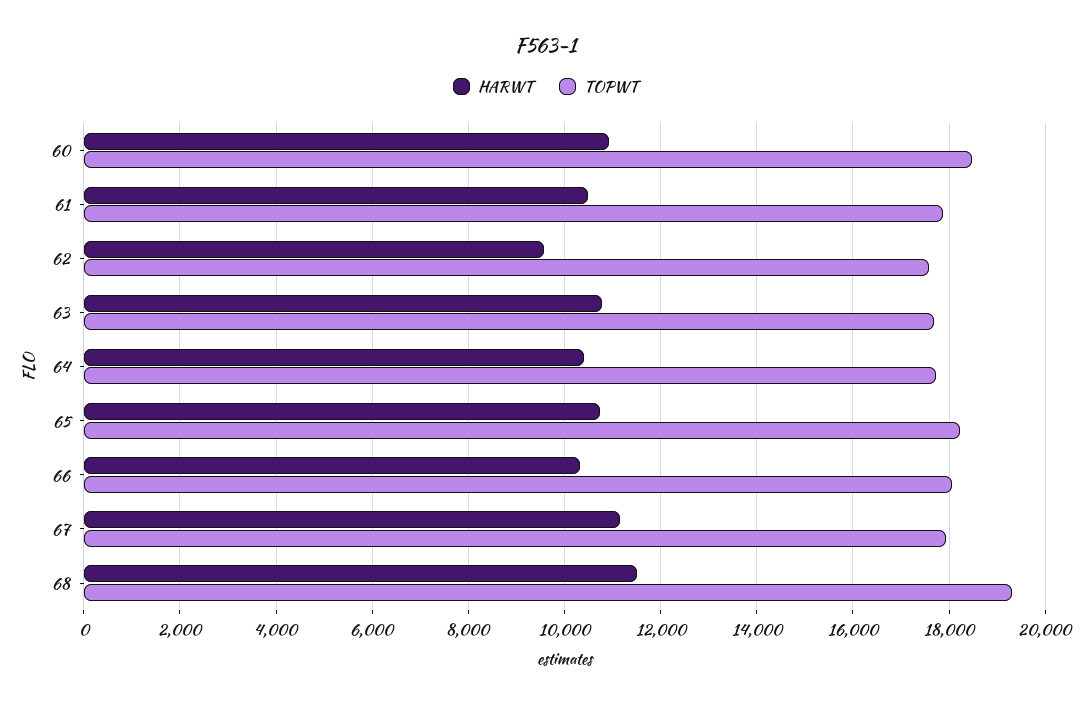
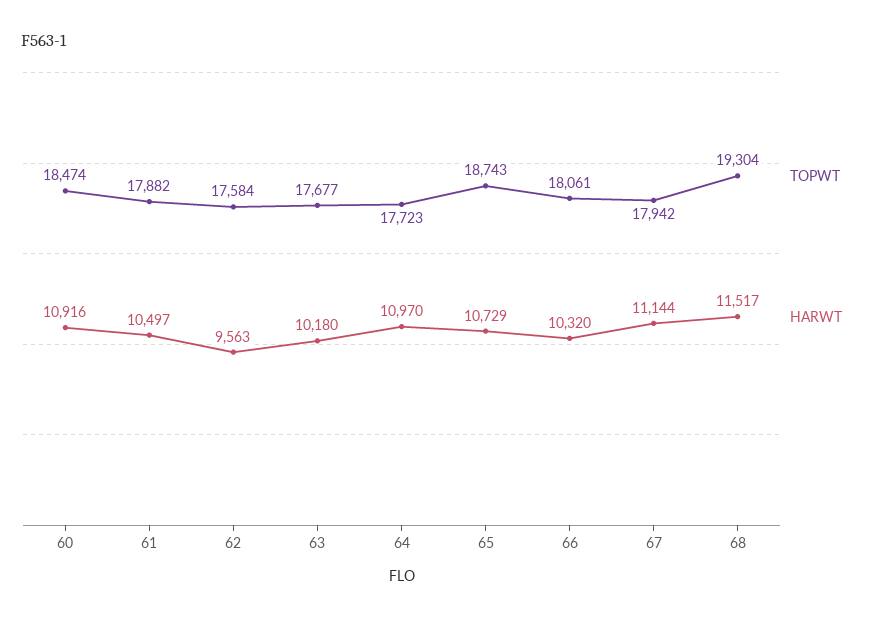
HARWT, 63: 10800 -> 10180
HARWT, 64: 10400 -> 10970
TOPWT, 65: 18200 -> 18743

